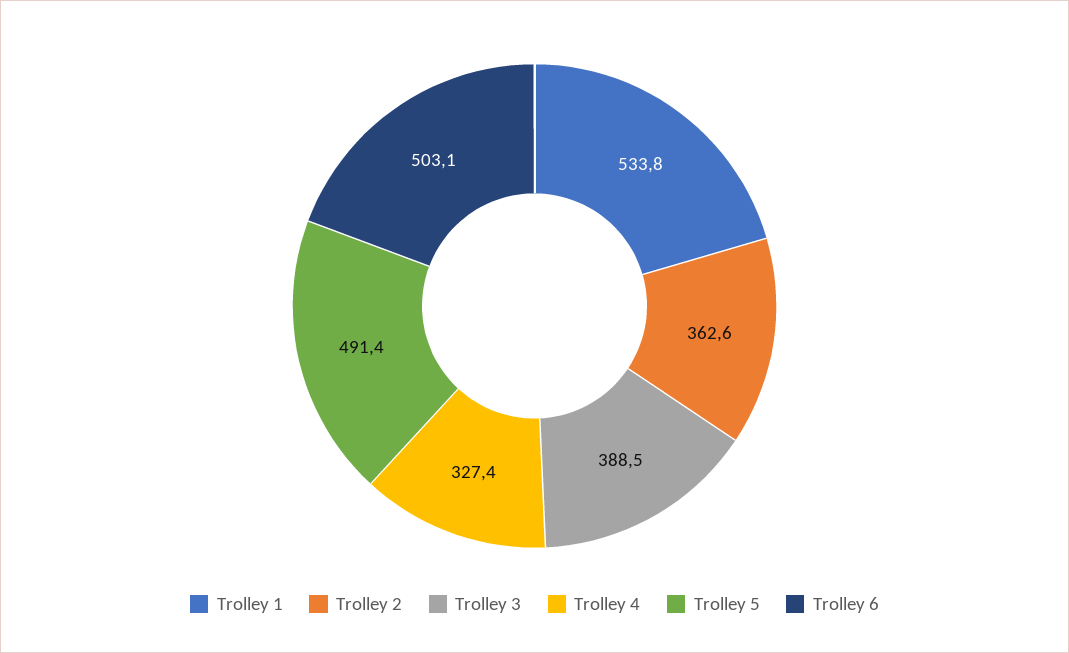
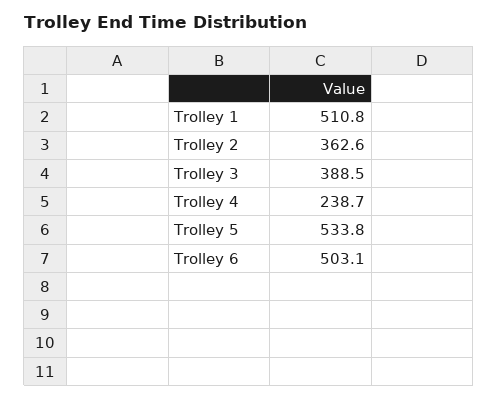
Trolley 1: 533.8 -> 510.8
Trolley 4: 327.4 -> 238.7
Trolley 5: 491.4 -> 533.8

